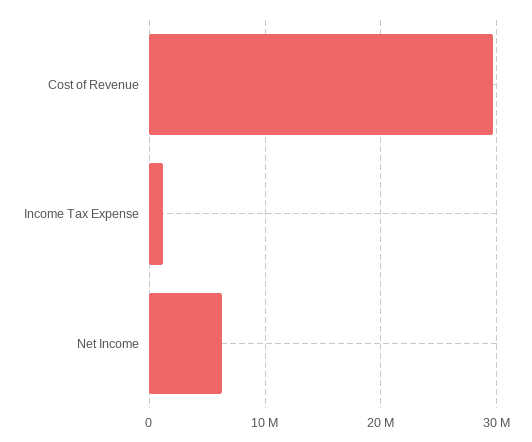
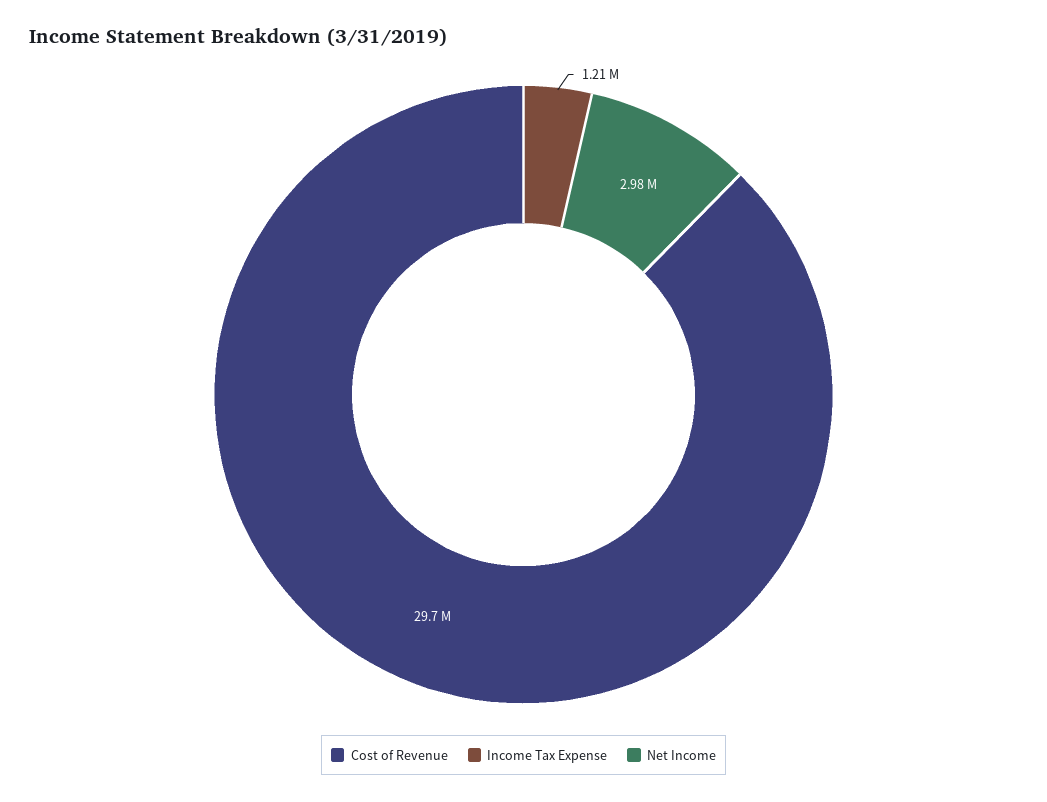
Net Income: 6000000 -> 2980000

